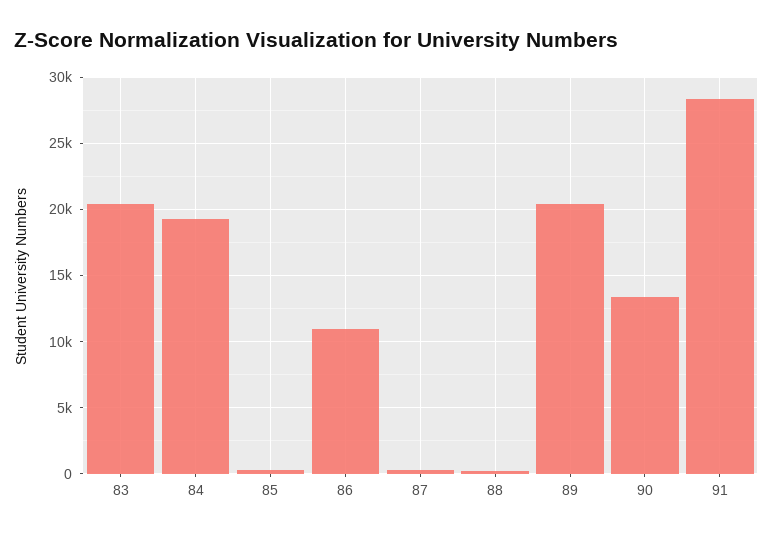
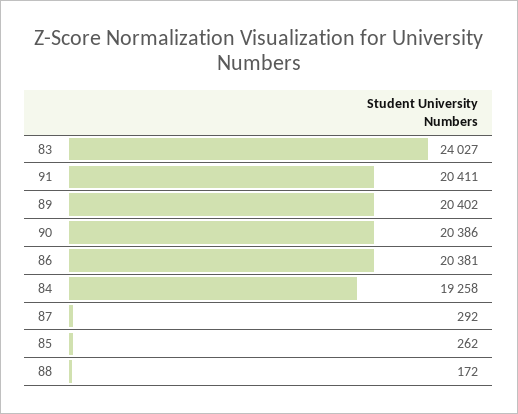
83: 20500 -> 24027
86: 11000 -> 20381
90: 13500 -> 20386
91: 28500 -> 20411

